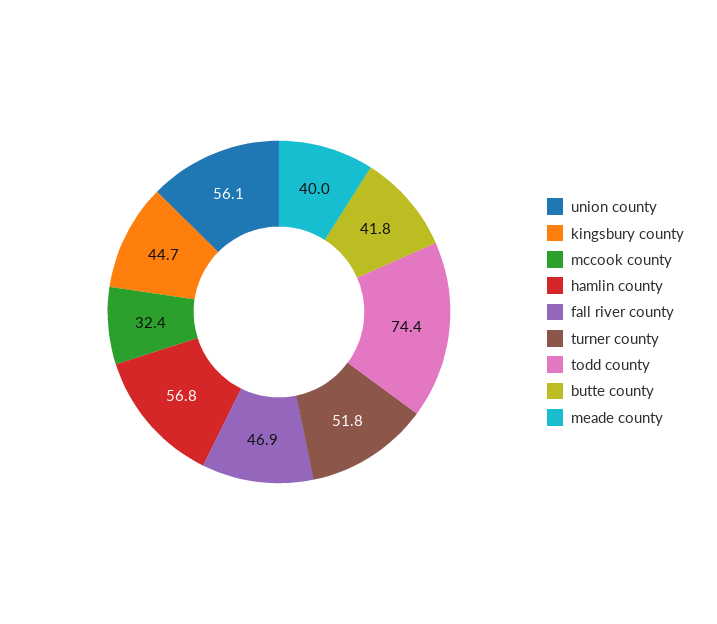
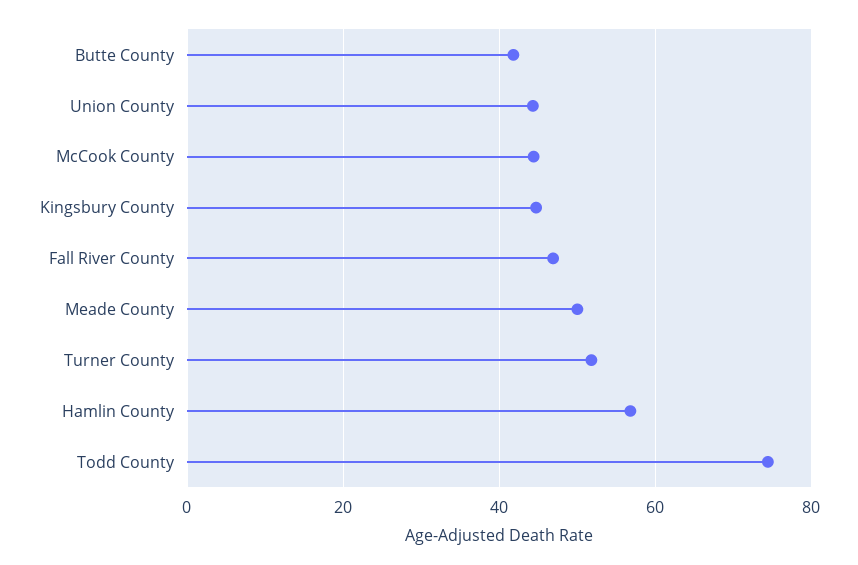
union county: 56.1 -> 44
mccook county: 32.4 -> 44
meade county: 40 -> 50

